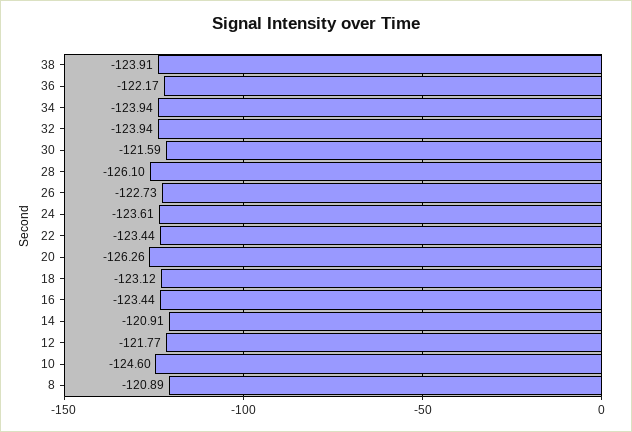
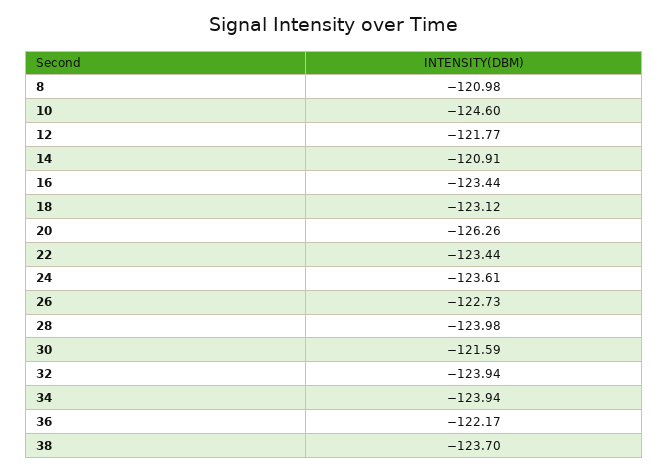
38: -123.91 -> -123.7
28: -126.1 -> -123.98
8: -120.89 -> -120.98

